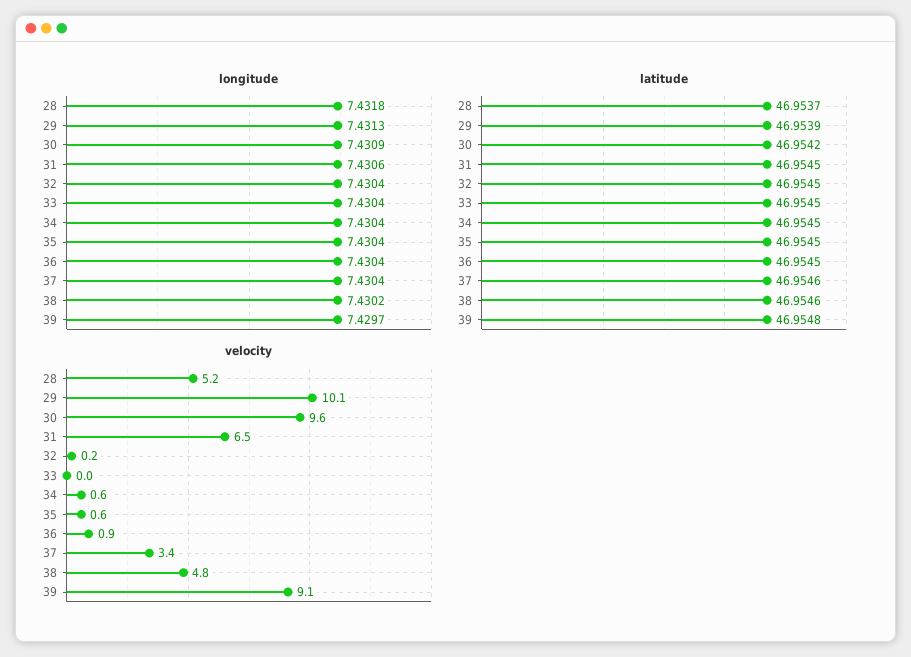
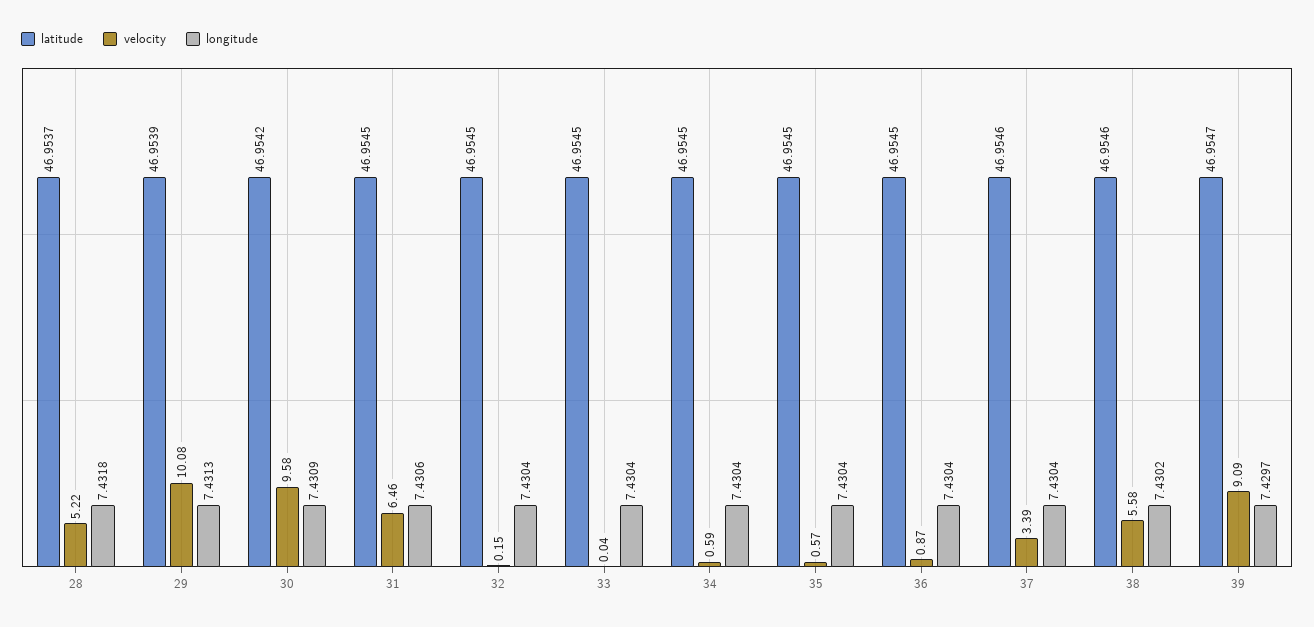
latitude, 39: 46.9548 -> 46.9547
velocity, 38: 4.8 -> 5.58

